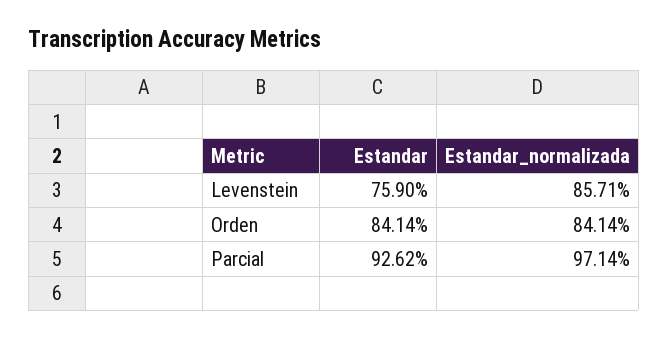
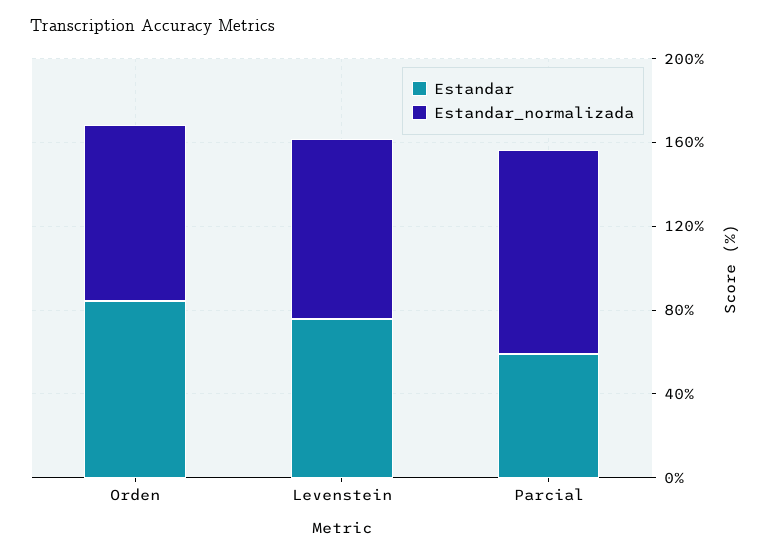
Estandar, Parcial: 92.62 -> 60

